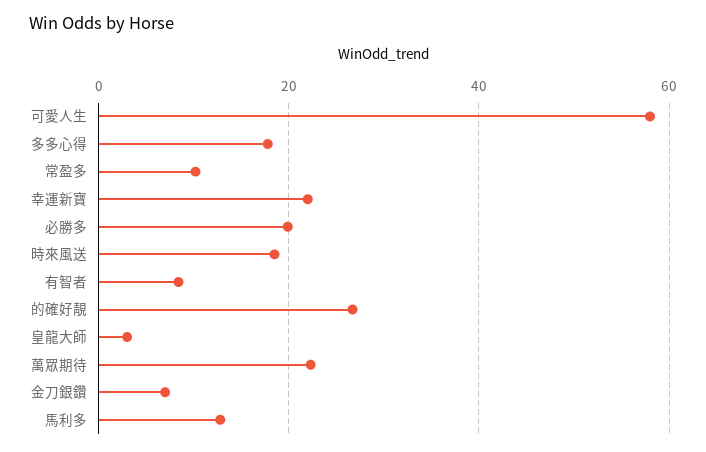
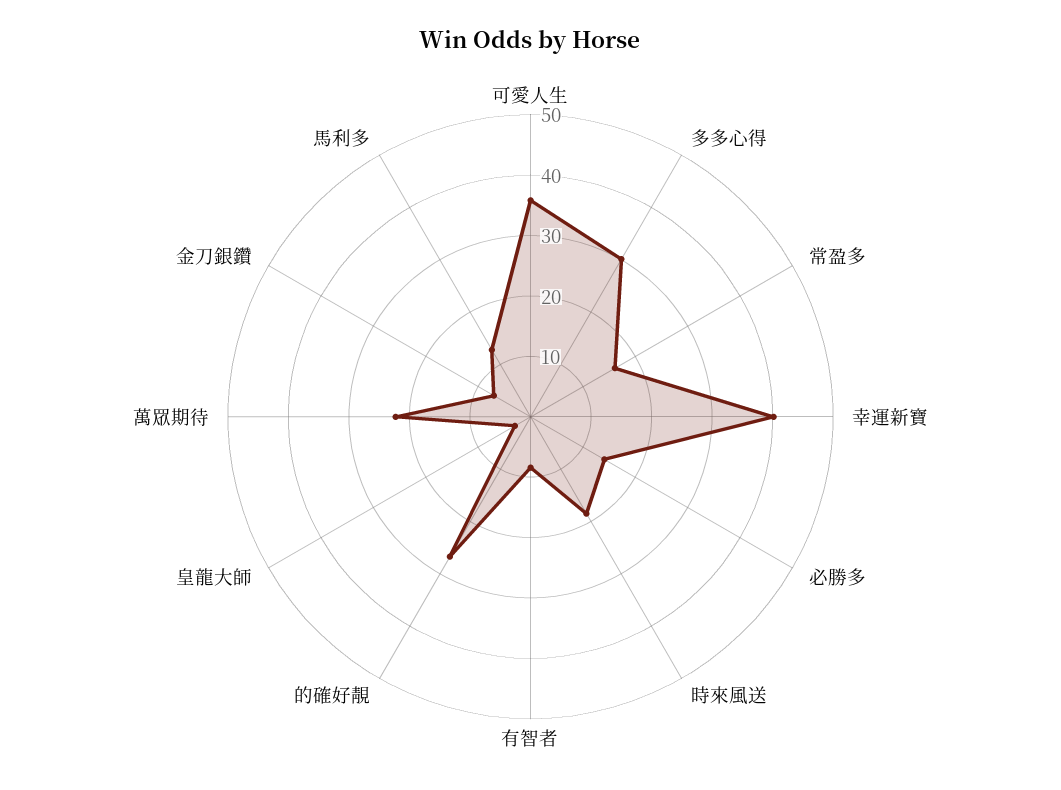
可愛人生: 58 -> 36
多多心得: 18 -> 30
常盈多: 10 -> 16
幸運新寶: 22 -> 40
必勝多: 20 -> 14

